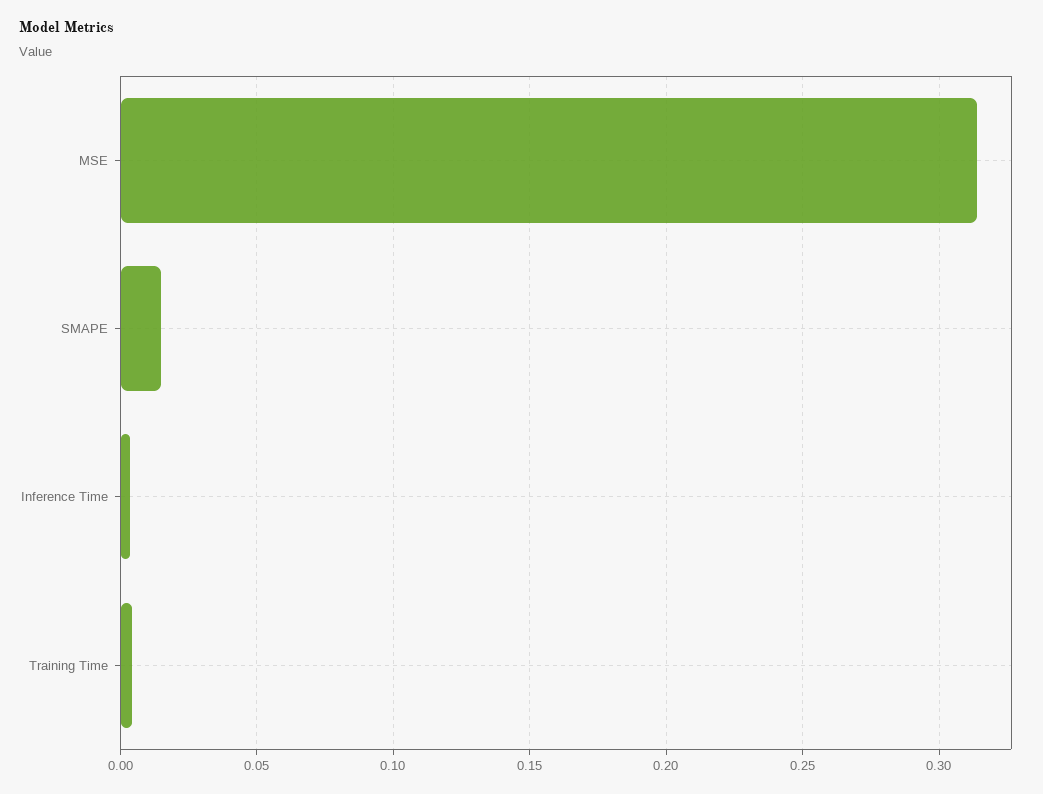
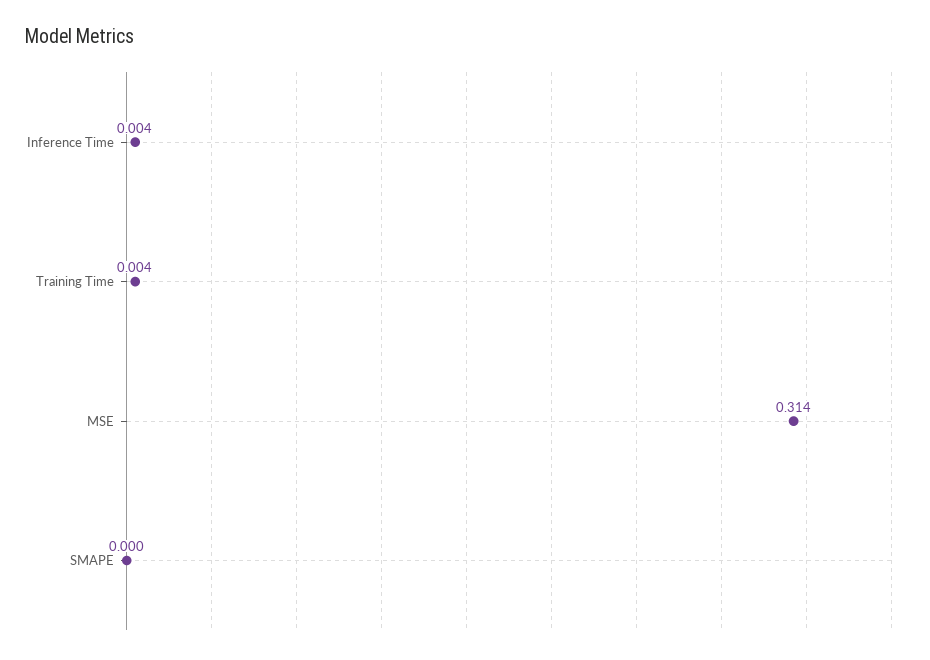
SMAPE: 0.015 -> 0

